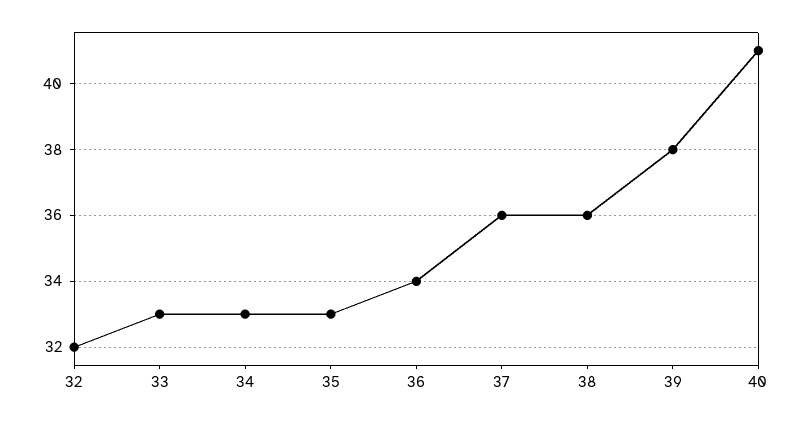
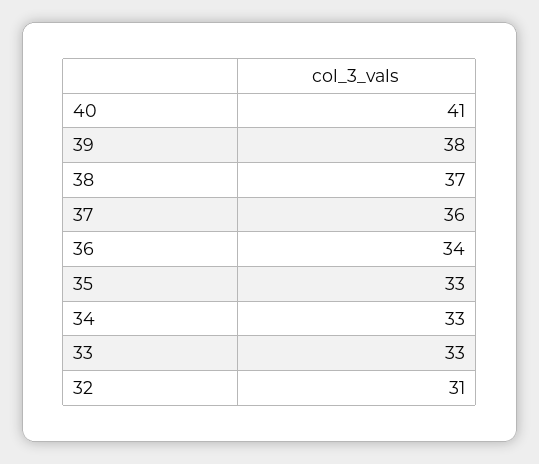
32: 32 -> 31
38: 36 -> 37

